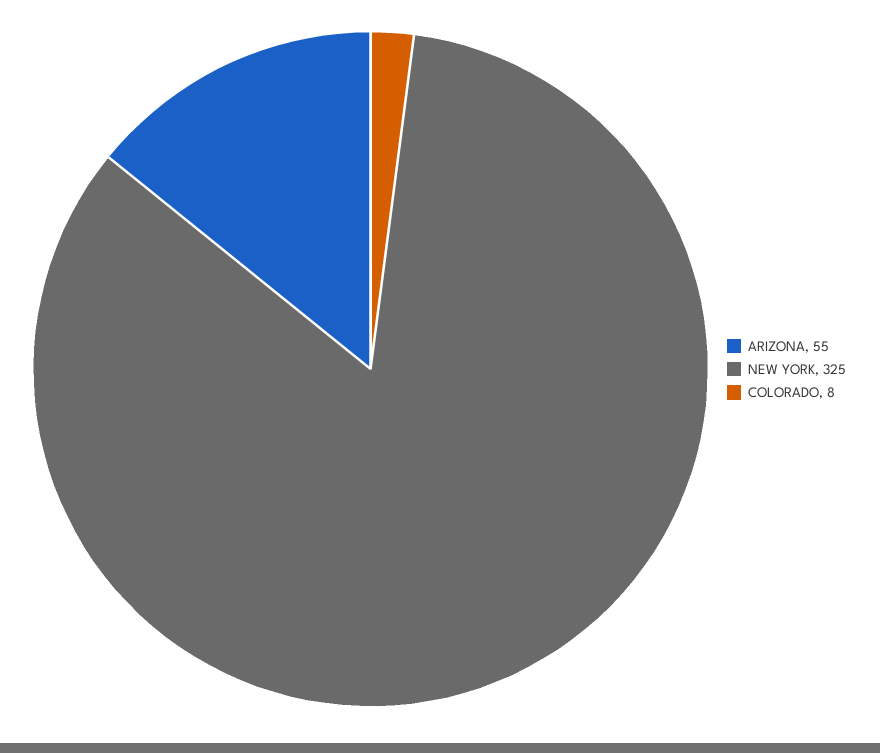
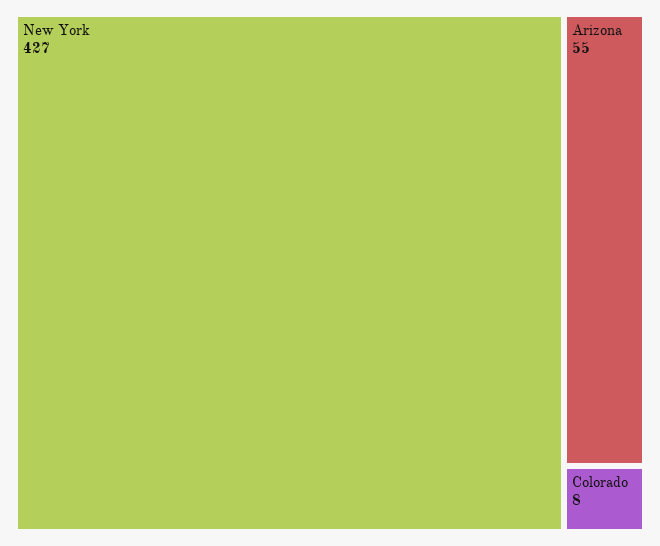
NEW YORK: 325 -> 427

